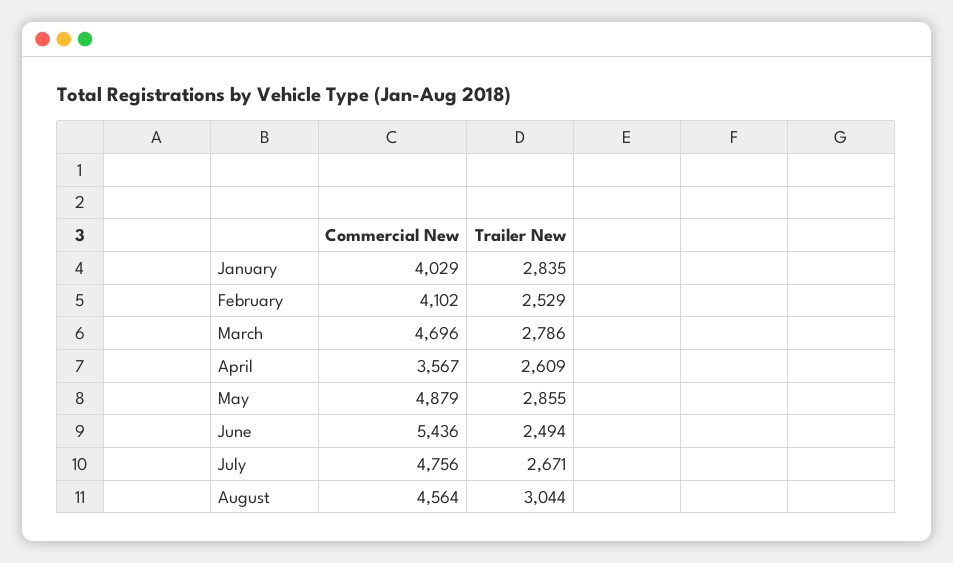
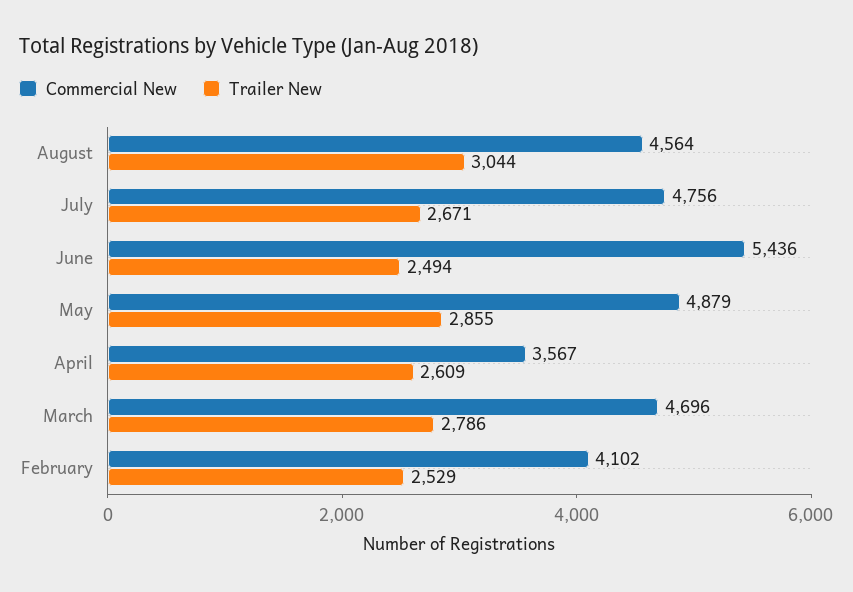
Commercial New, January: 4029 -> none
Trailer New, January: 2835 -> none

